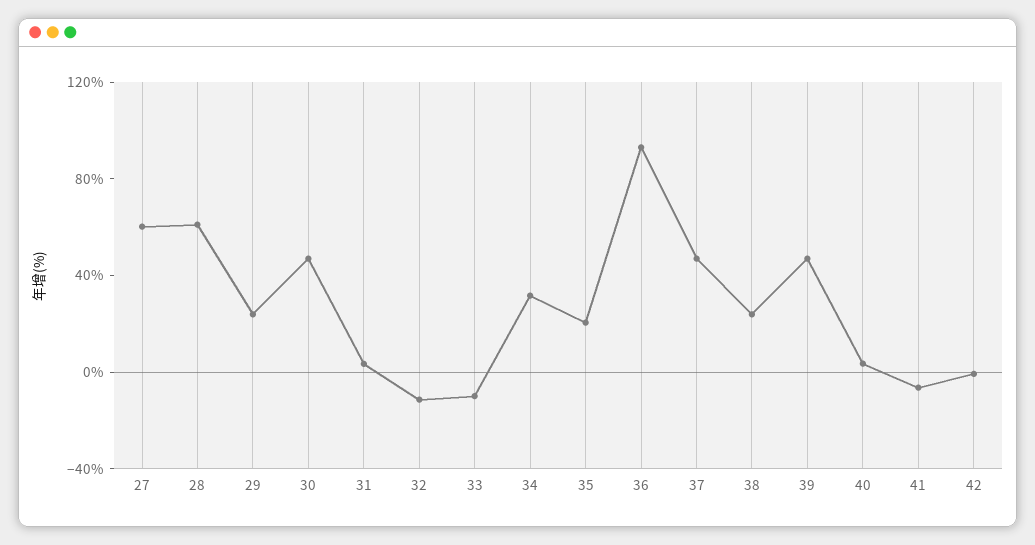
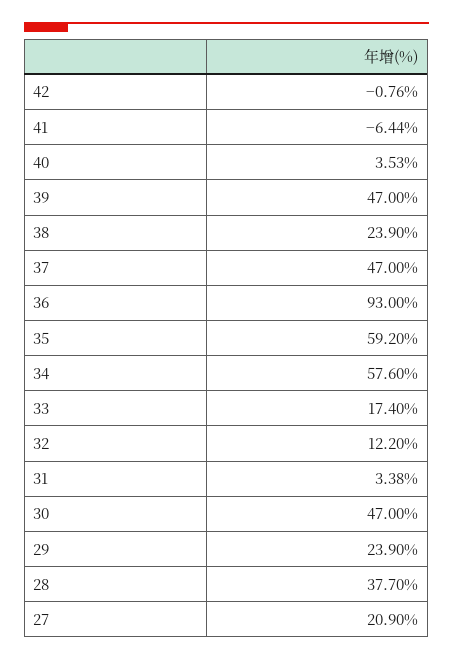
27: 60 -> 20.9
28: 60 -> 37.7
32: -10 -> 12.2
33: -10 -> 17.4
34: 30 -> 57.6
35: 20 -> 59.2

